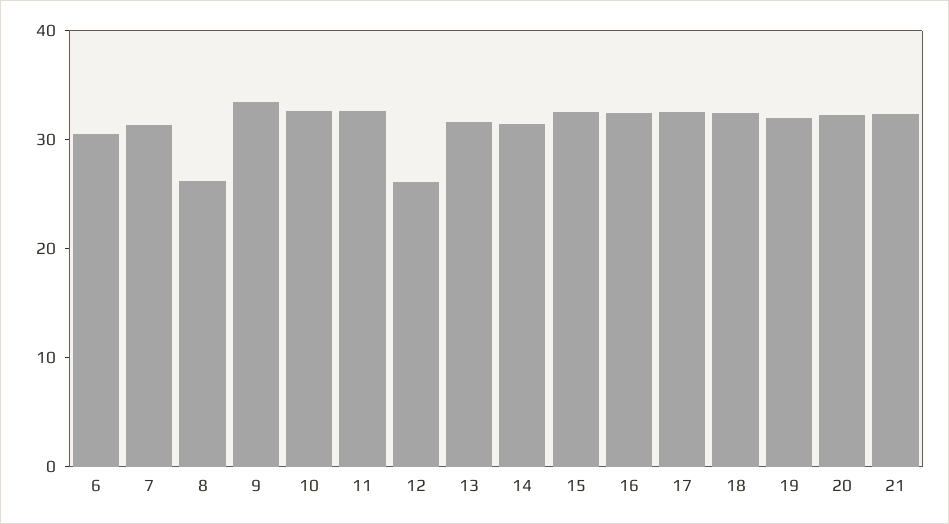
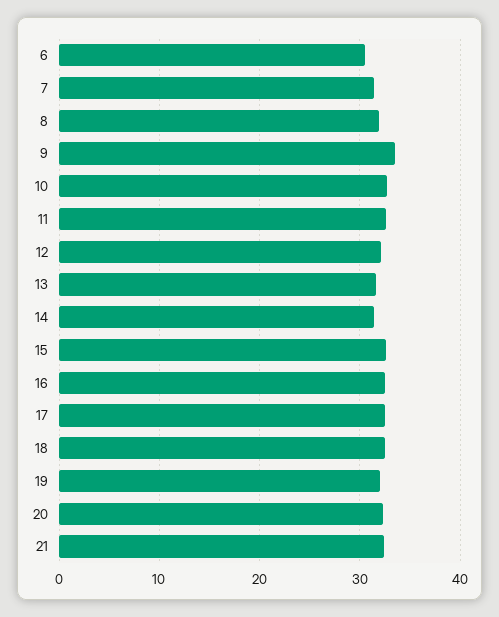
8: 26 -> 32
12: 26 -> 32

